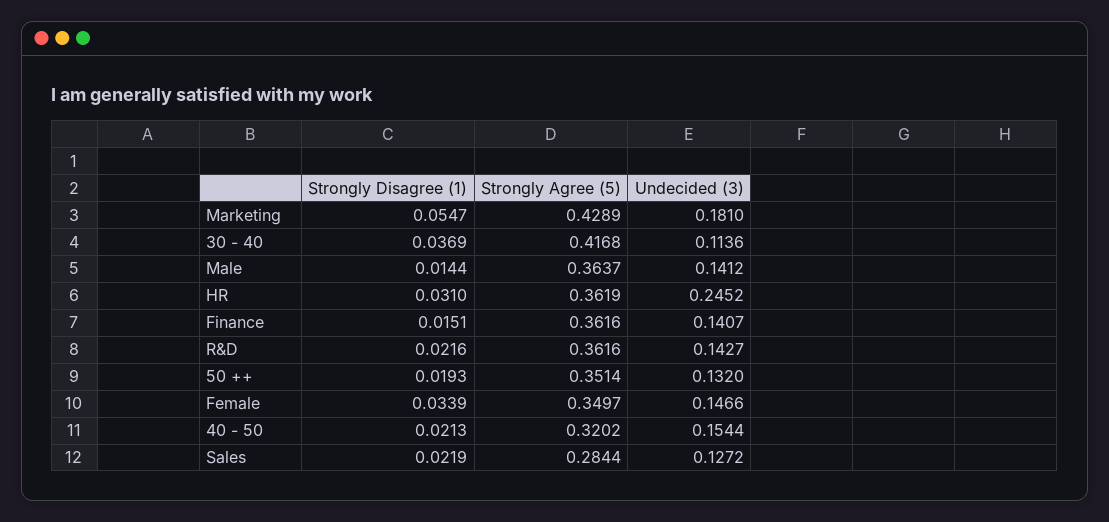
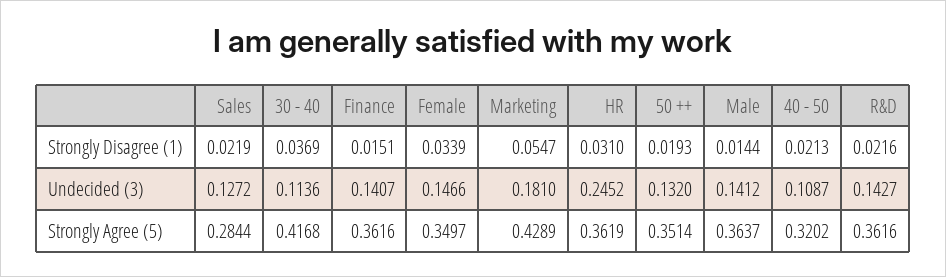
Undecided (3), 40 - 50: 0.1544 -> 0.1087

